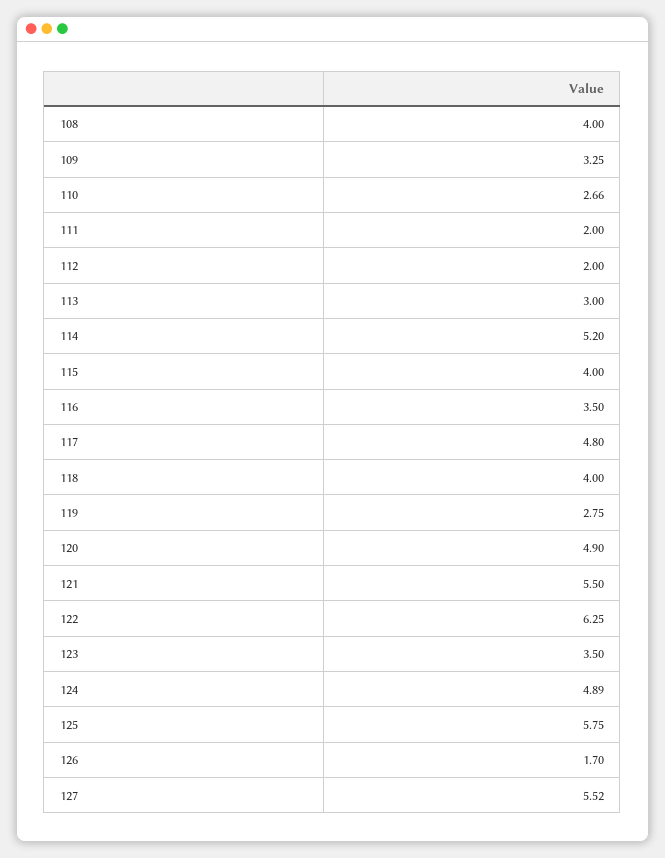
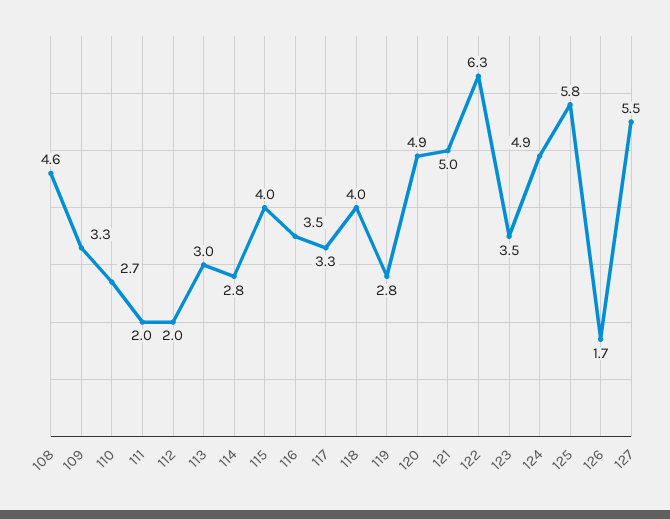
108: 4 -> 4.6
114: 5.2 -> 2.8
117: 4.8 -> 3.3
121: 5.5 -> 5

